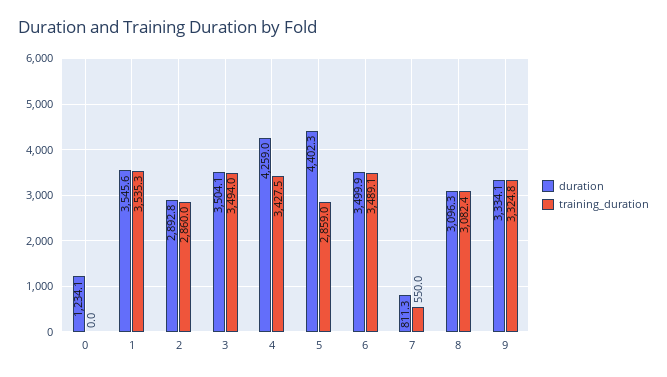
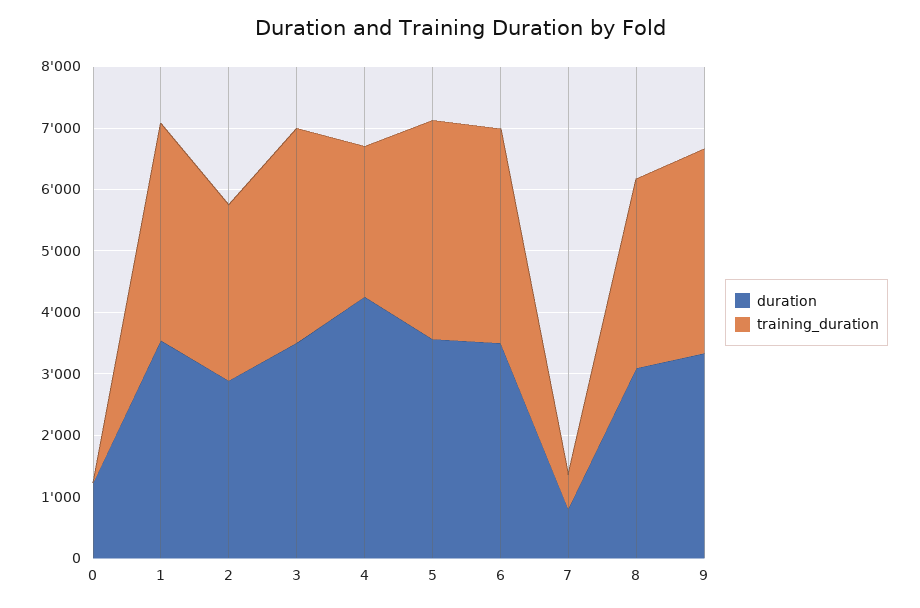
training_duration, 4: 3427.5 -> 2400
duration, 5: 4402.3 -> 3600
training_duration, 5: 2859 -> 3600

